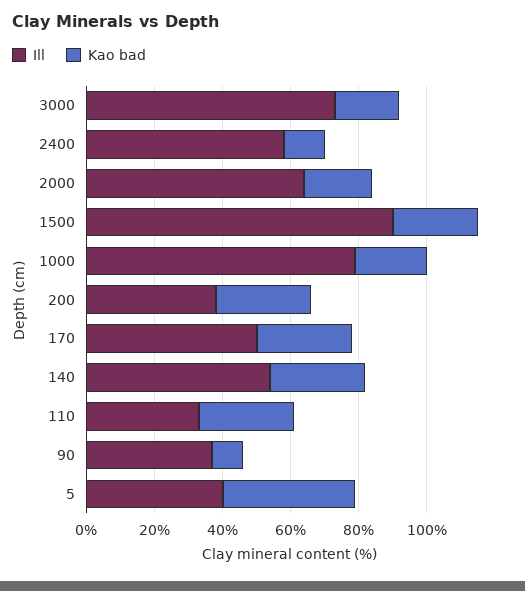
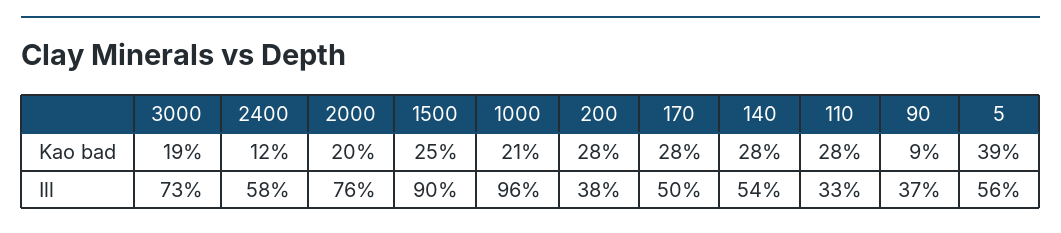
Ill, 2000: 65 -> 76
Ill, 1000: 80 -> 96
Ill, 5: 40 -> 56

